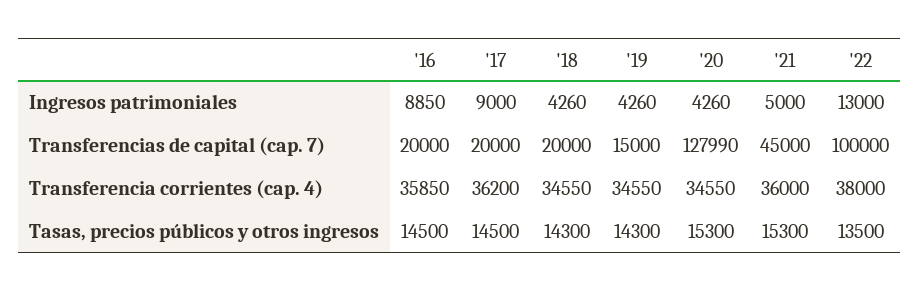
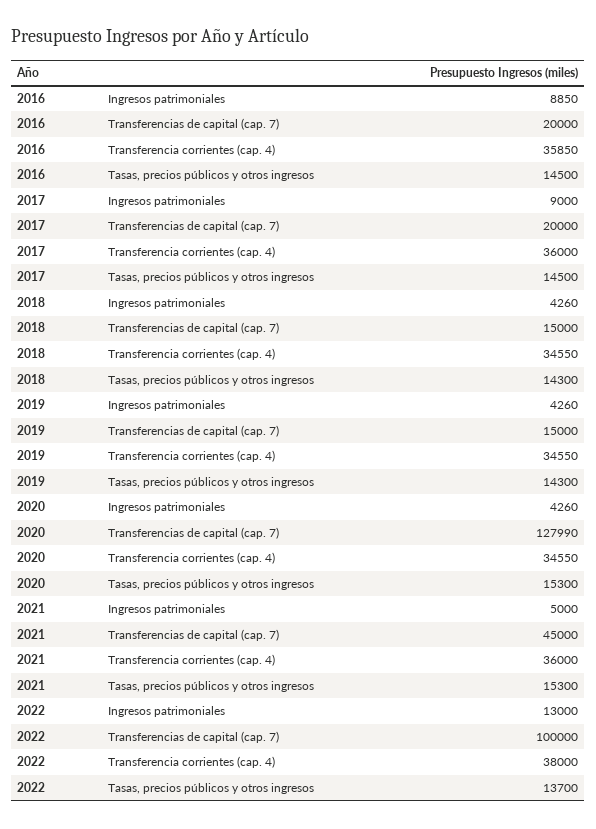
'18, Transferencias de capital (cap. 7): 20000 -> 15000
'17, Transferencia corrientes (cap. 4): 36200 -> 36000
'22, Tasas, precios públicos y otros ingresos: 13500 -> 13700

